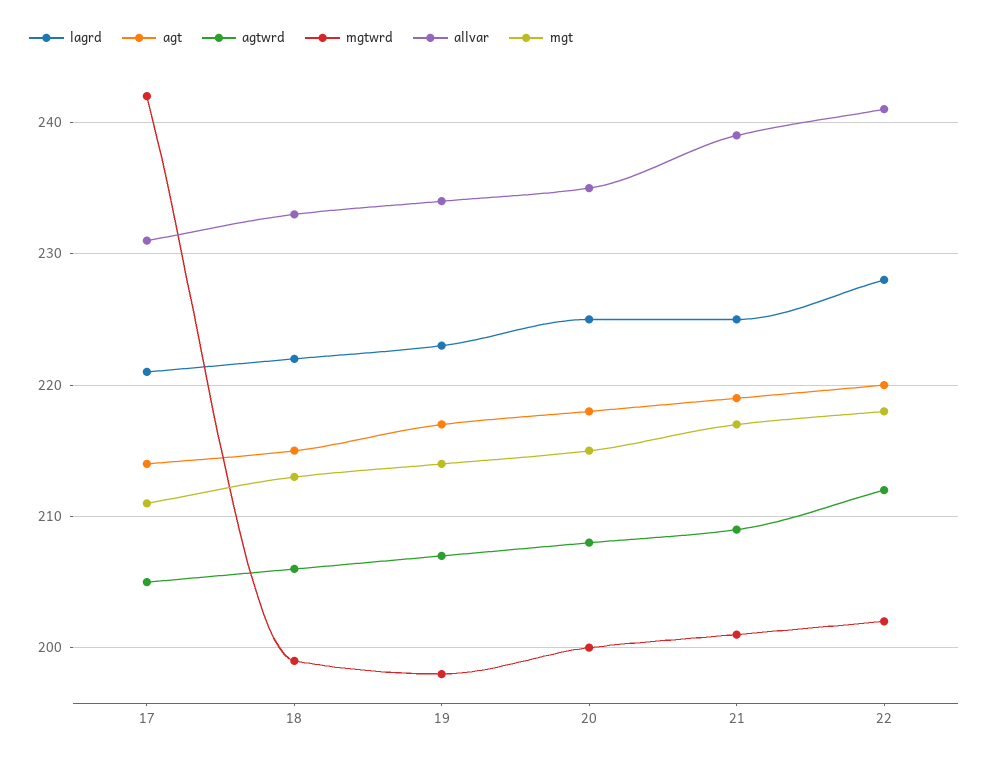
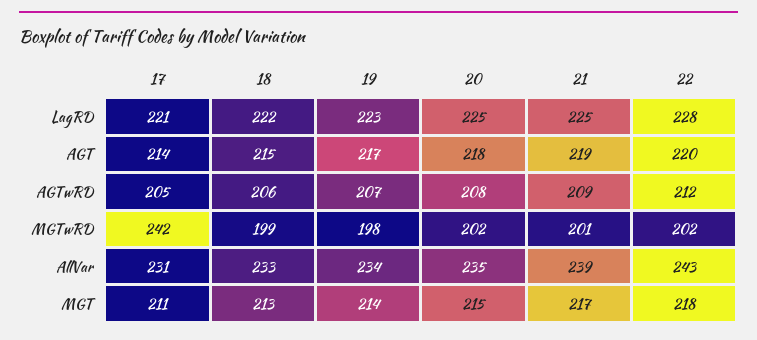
mgtwrd, 20: 200 -> 202
allvar, 22: 241 -> 243

